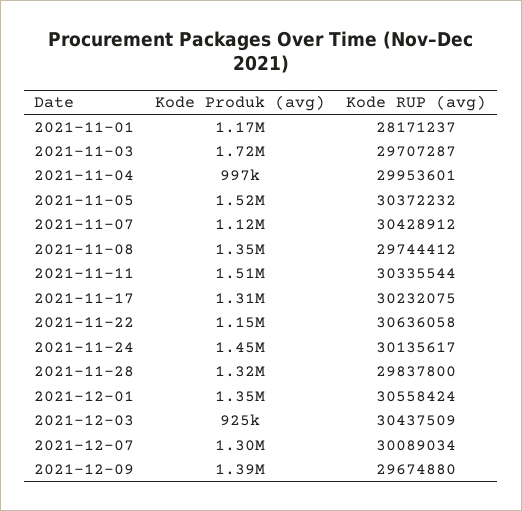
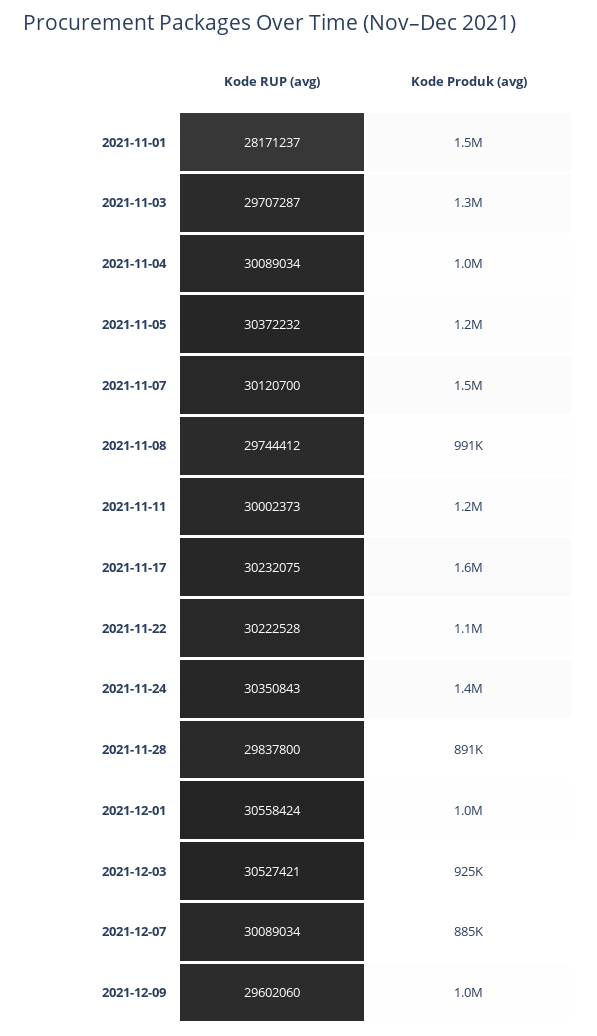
Kode Produk (avg), 2021-11-01: 1170000 -> 1500000
Kode Produk (avg), 2021-11-03: 1720000 -> 1300000
Kode RUP (avg), 2021-11-04: 29953601 -> 30089034
Kode Produk (avg), 2021-11-05: 1520000 -> 1200000
Kode Produk (avg), 2021-11-07: 1120000 -> 1500000
Kode RUP (avg), 2021-11-07: 30428912 -> 30120700
Kode Produk (avg), 2021-11-08: 1350000 -> 991000
Kode Produk (avg), 2021-11-11: 1510000 -> 1200000
Kode RUP (avg), 2021-11-11: 30335544 -> 30002373
Kode Produk (avg), 2021-11-17: 1310000 -> 1600000
Kode RUP (avg), 2021-11-22: 30636058 -> 30222528
Kode RUP (avg), 2021-11-24: 30135617 -> 30350843
Kode Produk (avg), 2021-11-28: 1320000 -> 891000
Kode Produk (avg), 2021-12-01: 1350000 -> 1000000
Kode RUP (avg), 2021-12-03: 30437509 -> 30527421
Kode Produk (avg), 2021-12-07: 1300000 -> 885000
Kode Produk (avg), 2021-12-09: 1390000 -> 1000000
Kode RUP (avg), 2021-12-09: 29674880 -> 29602060

